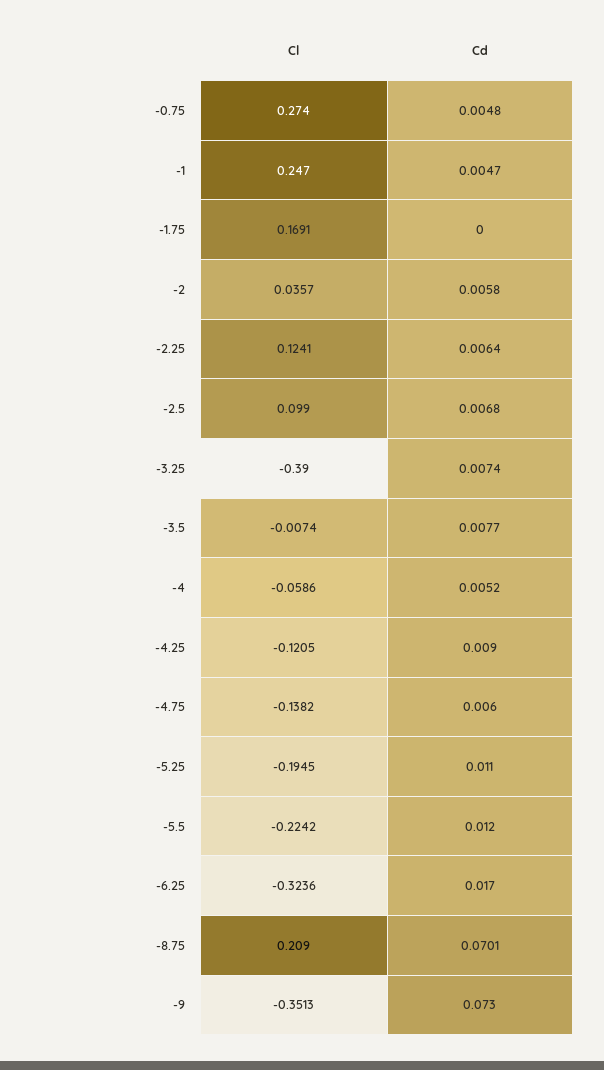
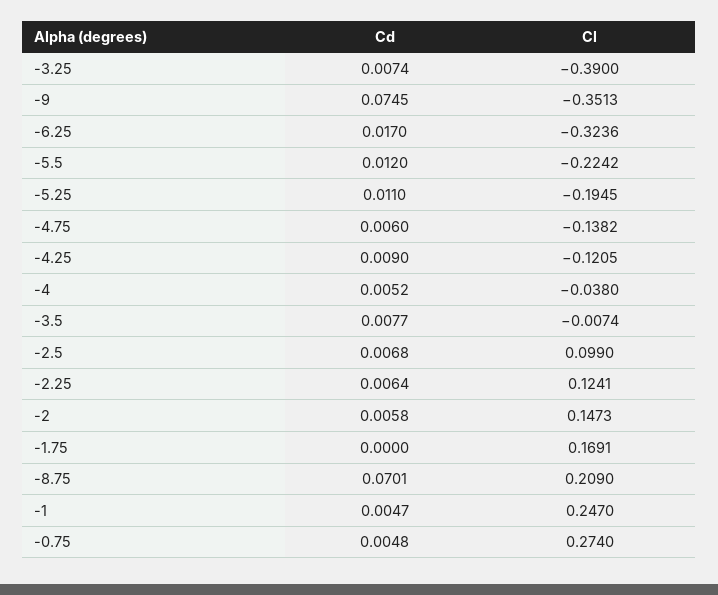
Cl, -2: 0.0357 -> 0.1473
Cl, -4: -0.0586 -> -0.038
Cd, -9: 0.073 -> 0.0745

